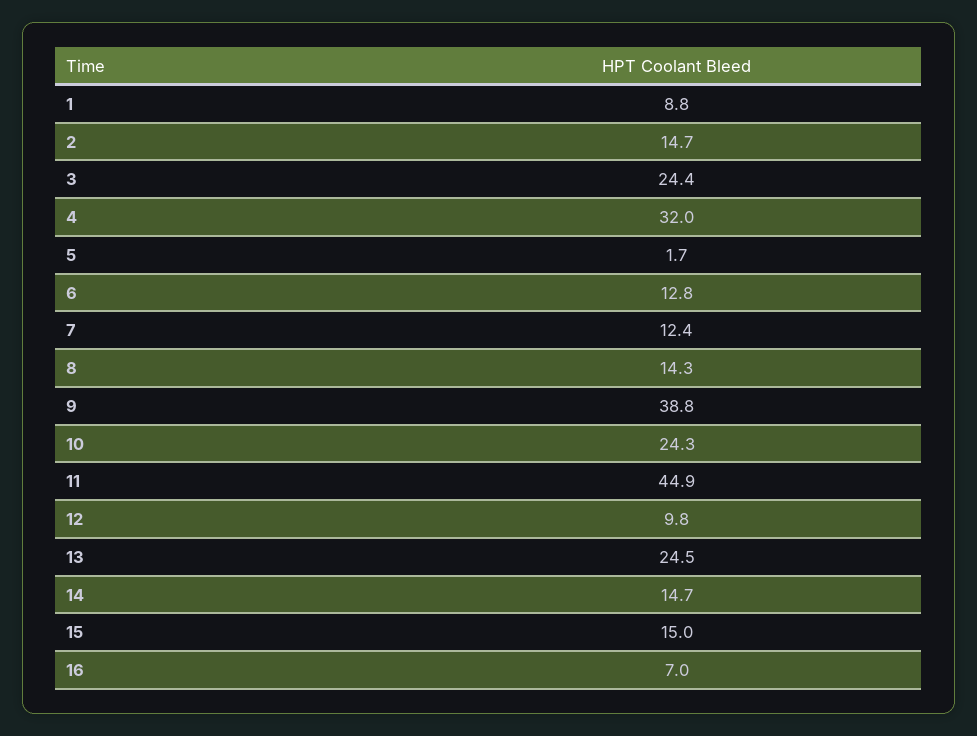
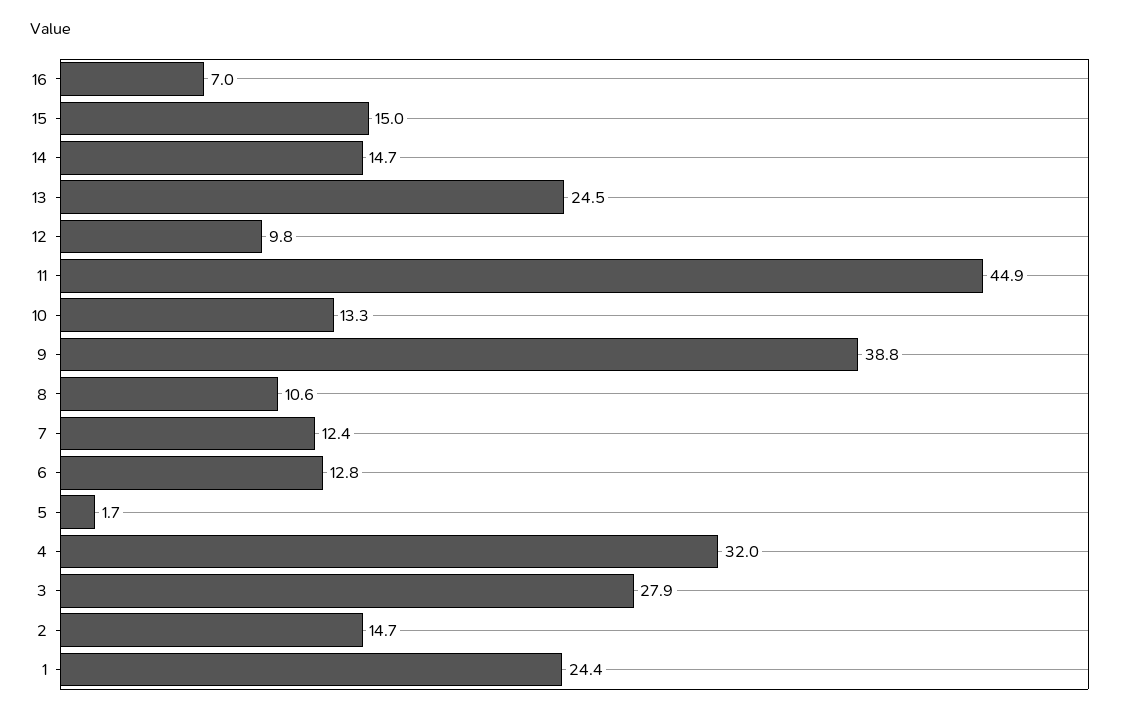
1: 8.8 -> 24.4
3: 24.4 -> 27.9
8: 14.3 -> 10.6
10: 24.3 -> 13.3

